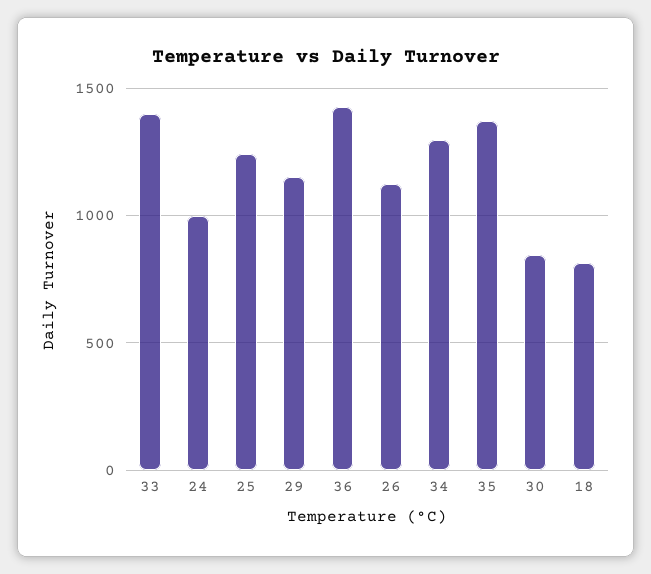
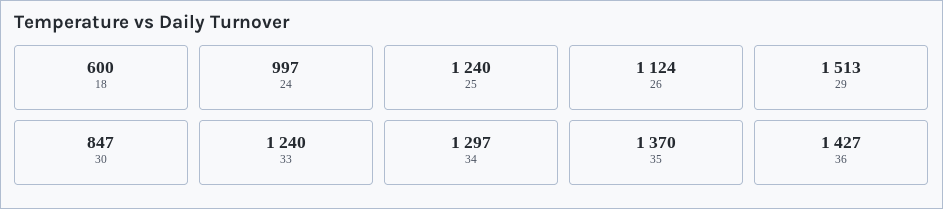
33: 1400 -> 1240
29: 1150 -> 1513
18: 800 -> 600

